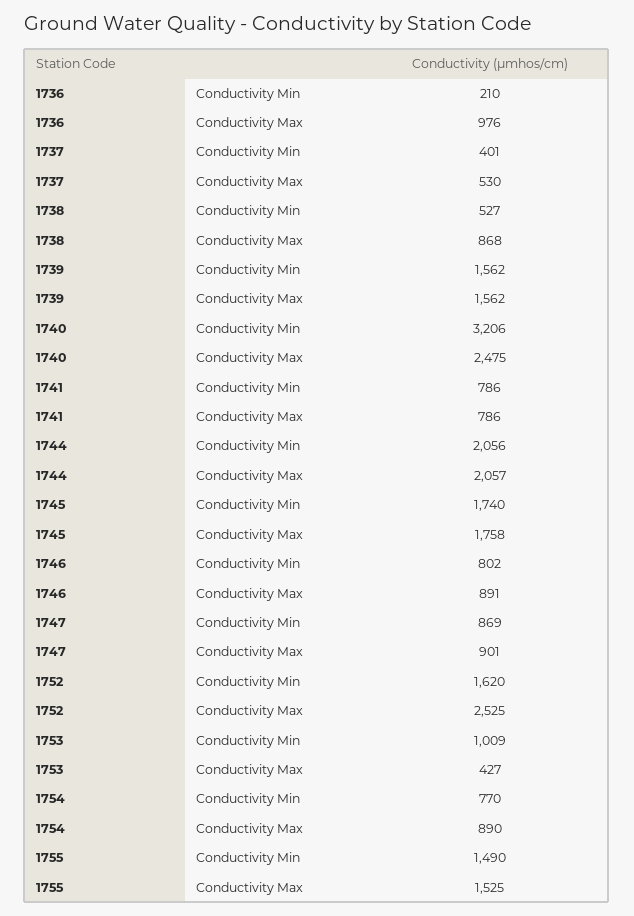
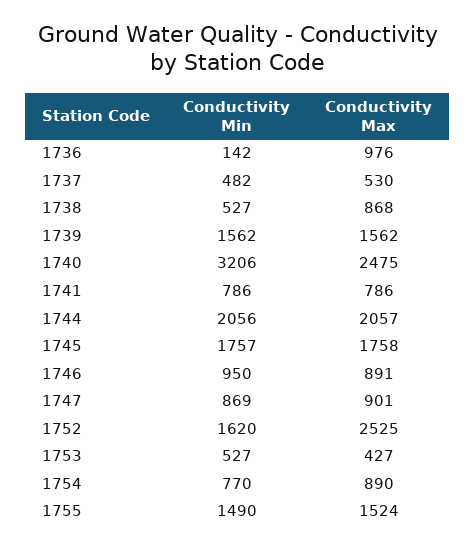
1736, Conductivity Min: 210 -> 142
1737, Conductivity Min: 401 -> 482
1745, Conductivity Min: 1740 -> 1757
1746, Conductivity Min: 802 -> 950
1753, Conductivity Min: 1009 -> 527
1755, Conductivity Max: 1525 -> 1524

